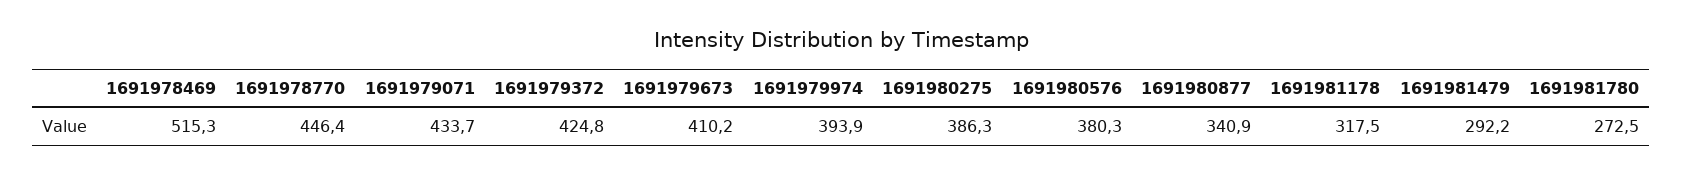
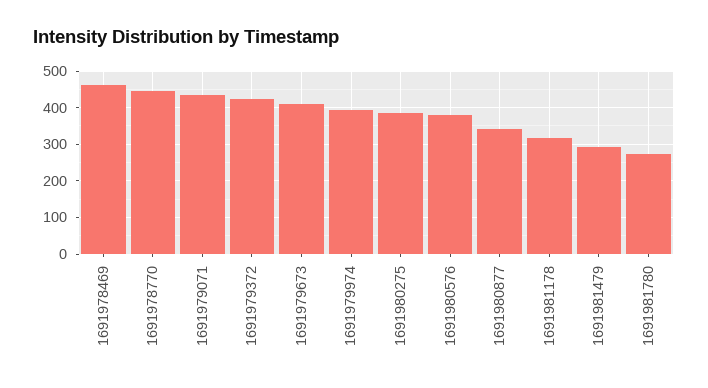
1691978469: 515.3 -> 460

